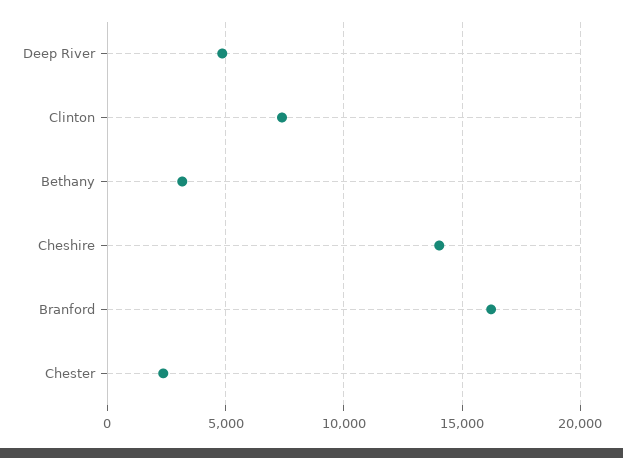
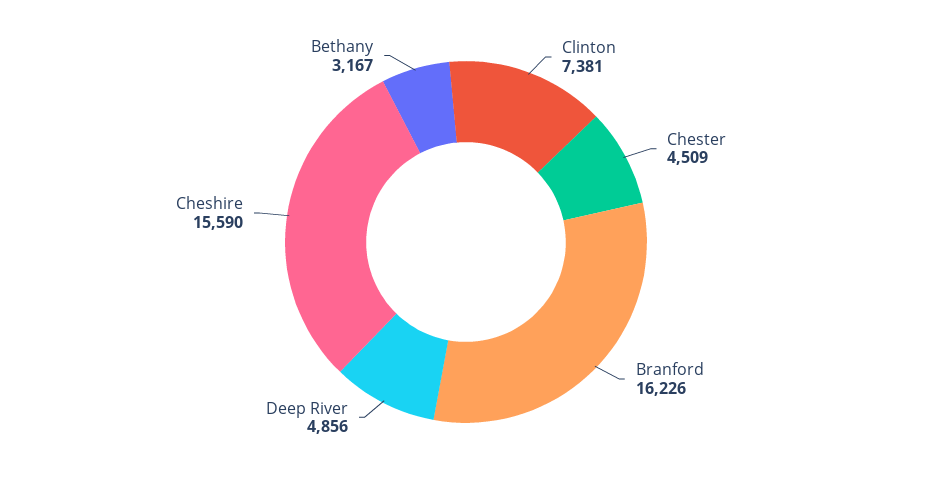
Cheshire: 14000 -> 15590
Chester: 2500 -> 4509

